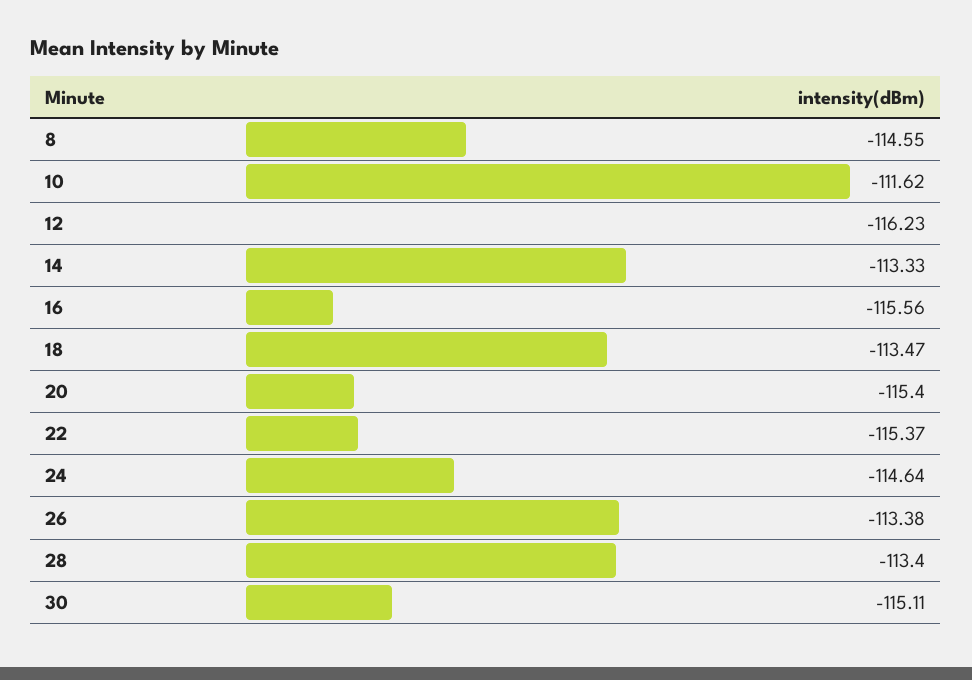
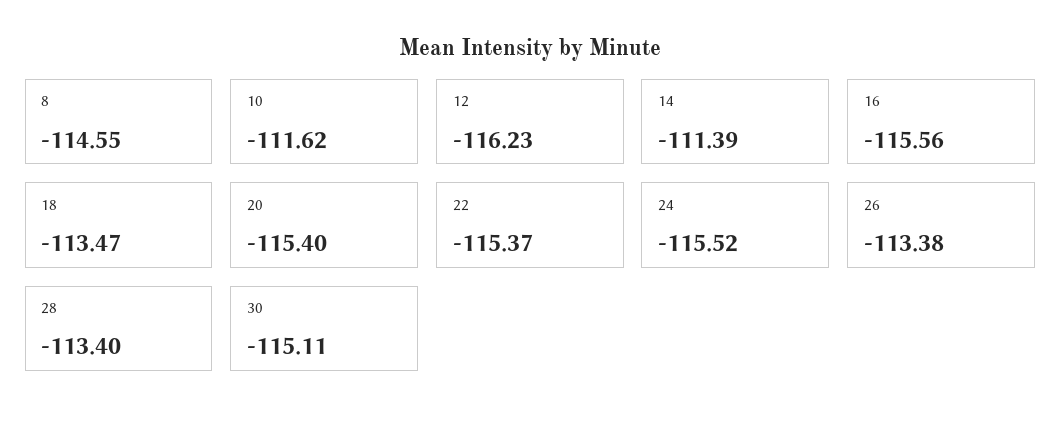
14: -113.33 -> -111.39
24: -114.64 -> -115.52

